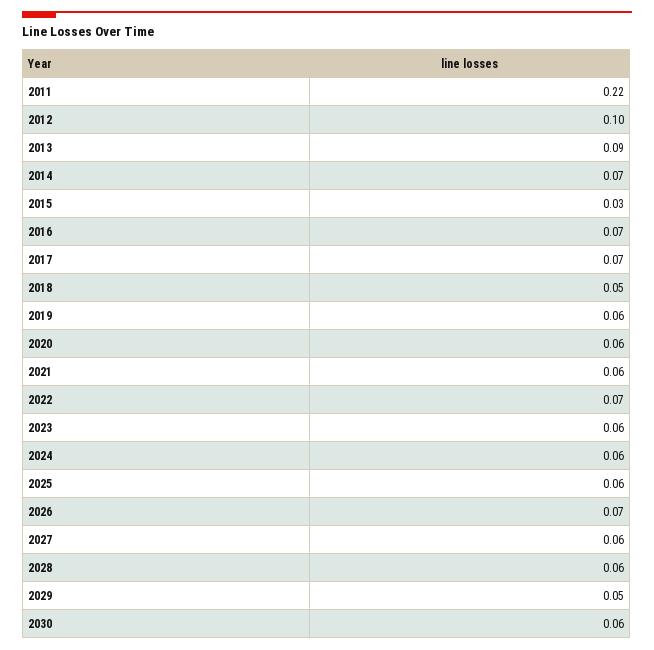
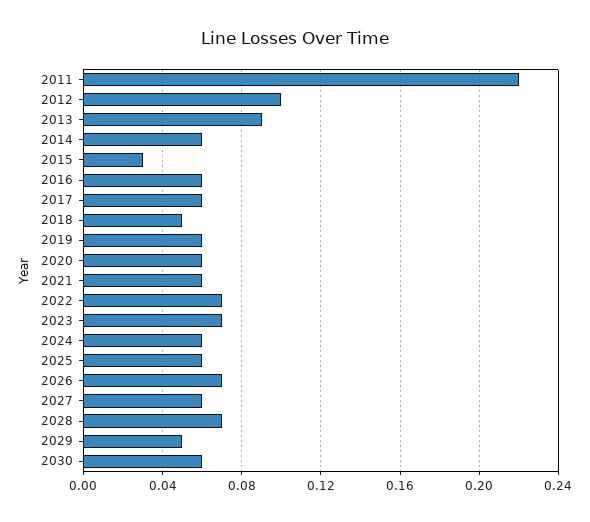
2014: 0.07 -> 0.06
2016: 0.07 -> 0.06
2017: 0.07 -> 0.06
2023: 0.06 -> 0.07
2028: 0.06 -> 0.07

